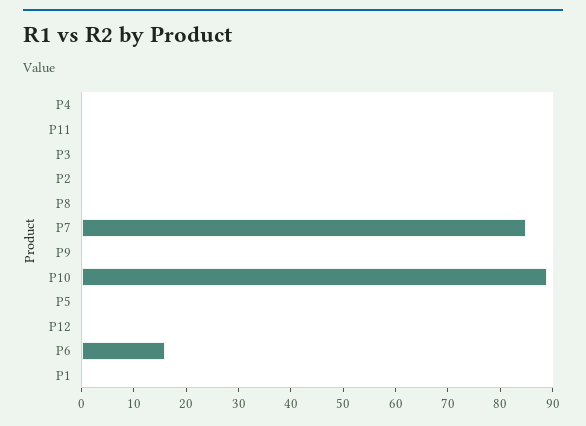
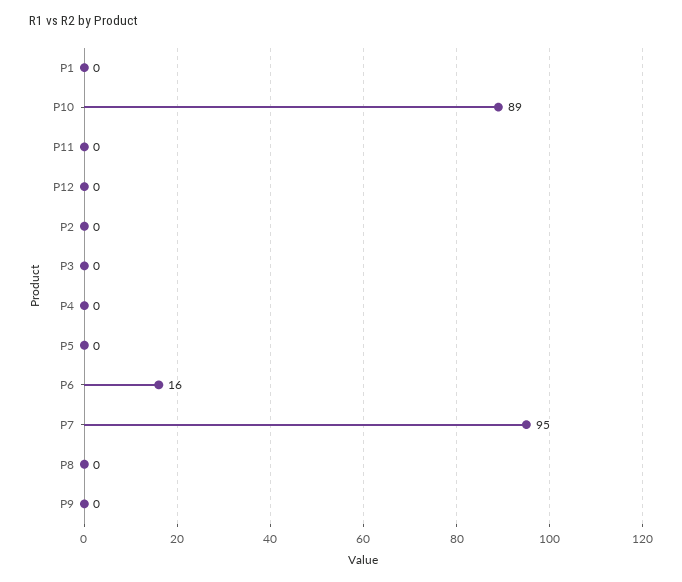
P7: 85 -> 95

